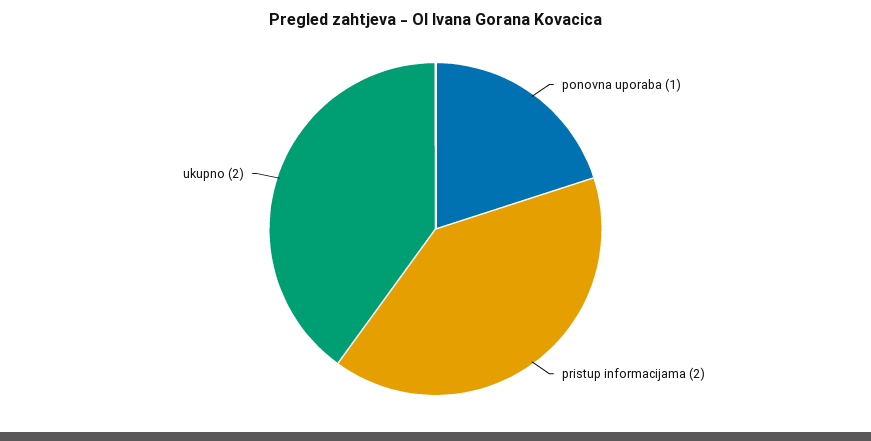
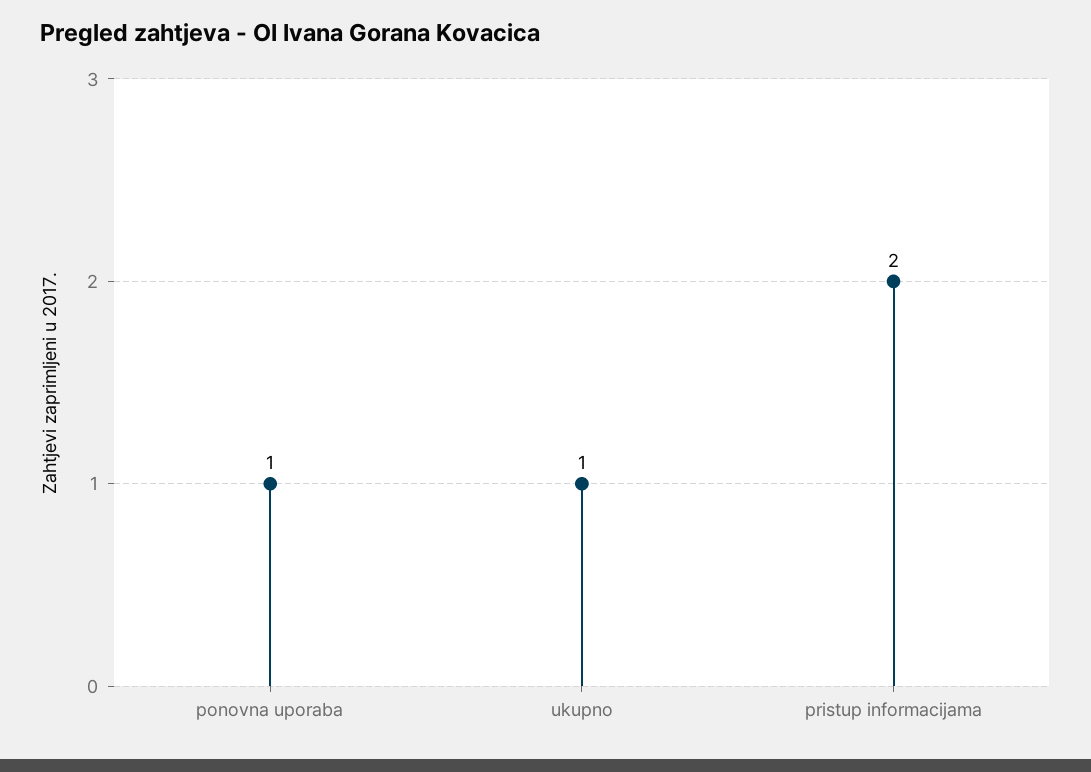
ukupno: 2 -> 1

